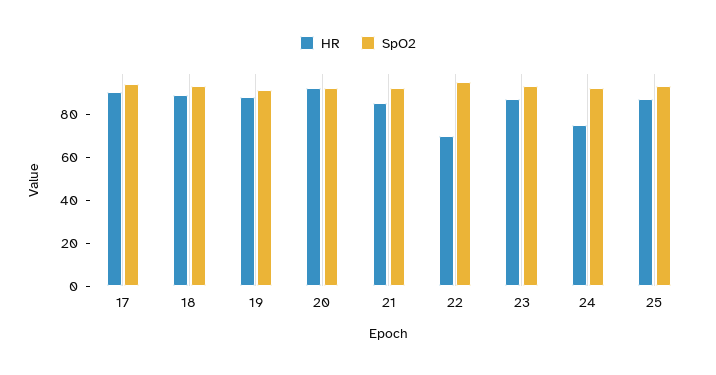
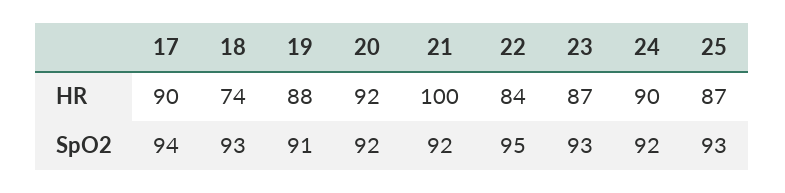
HR, 18: 90 -> 74
HR, 21: 85 -> 100
HR, 22: 70 -> 84
HR, 24: 75 -> 90

